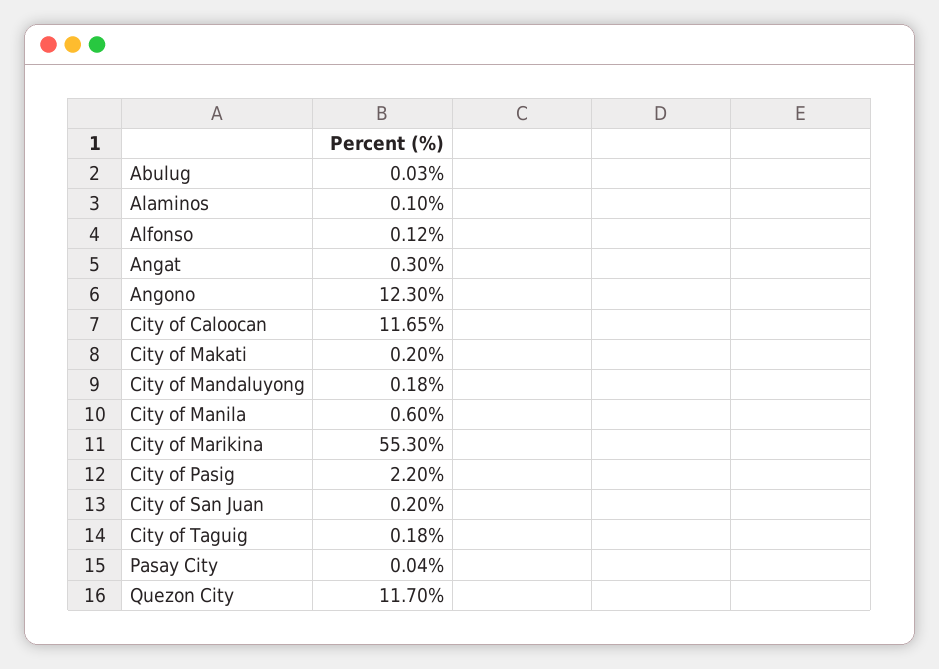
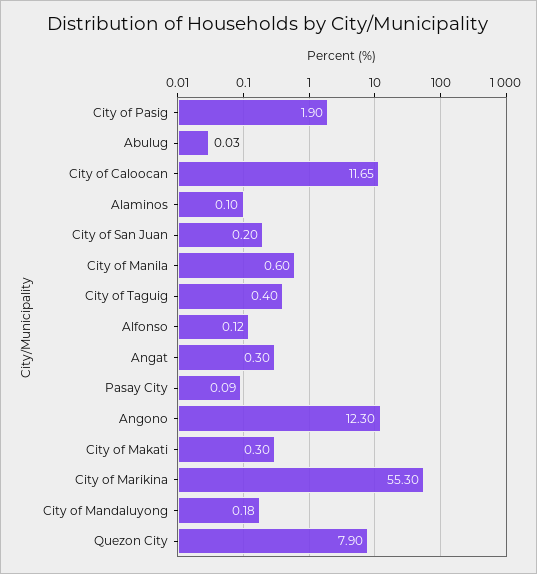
City of Makati: 0.2 -> 0.3
City of Pasig: 2.2 -> 1.9
City of Taguig: 0.18 -> 0.4
Pasay City: 0.04 -> 0.09
Quezon City: 11.7 -> 7.9

